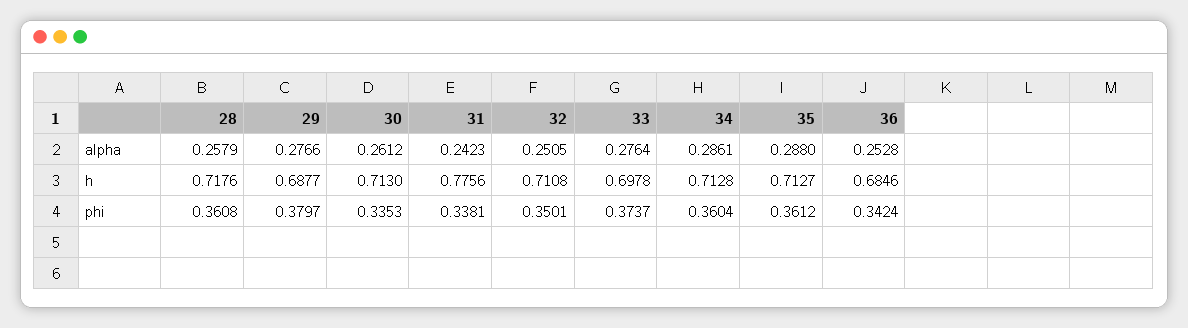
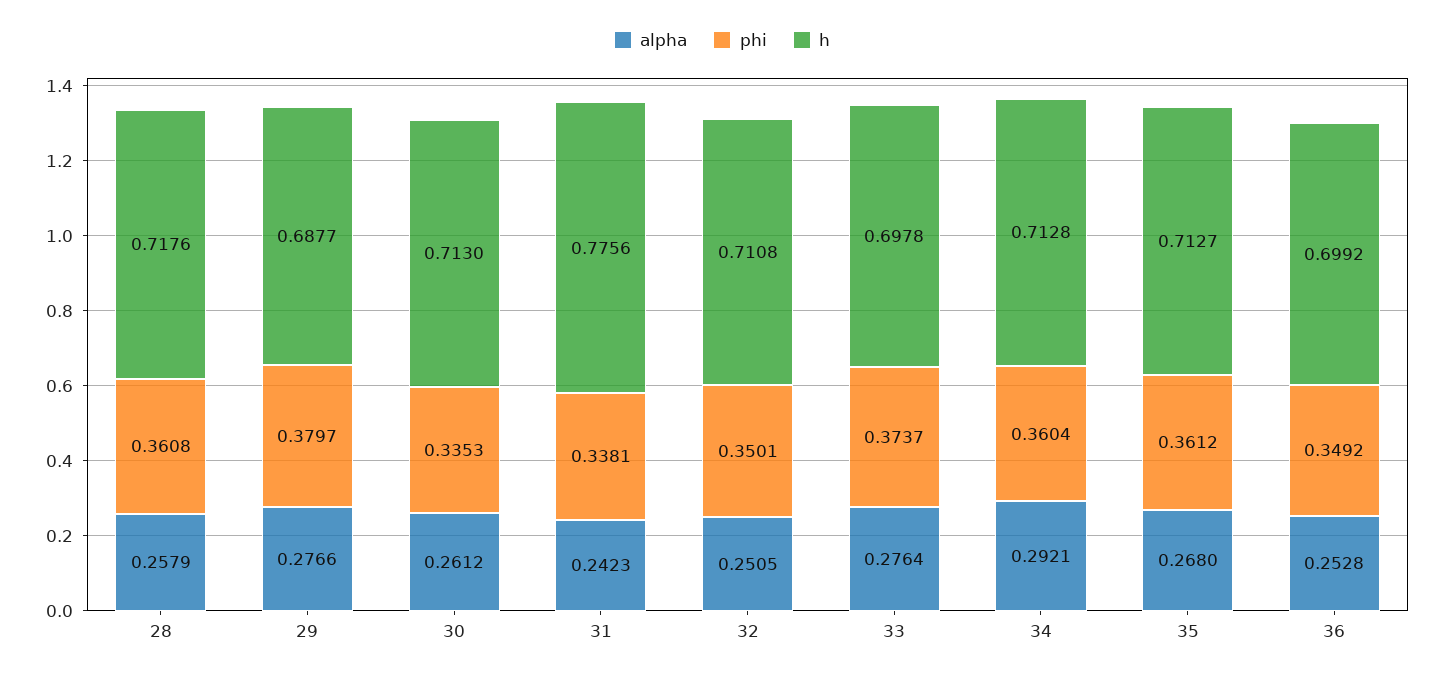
alpha, 34: 0.2861 -> 0.2921
alpha, 35: 0.288 -> 0.268
h, 36: 0.6846 -> 0.6992
phi, 36: 0.3424 -> 0.3492

